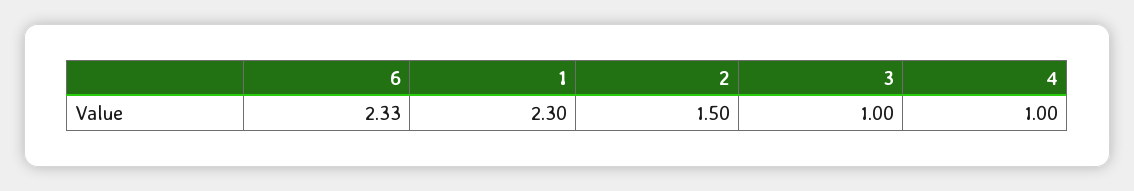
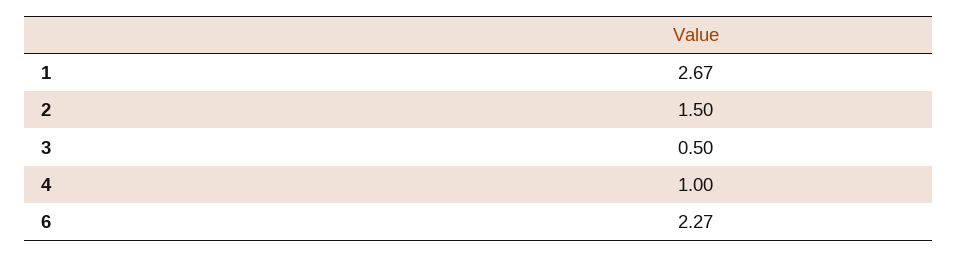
6: 2.33 -> 2.27
1: 2.3 -> 2.67
3: 1 -> 0.5

